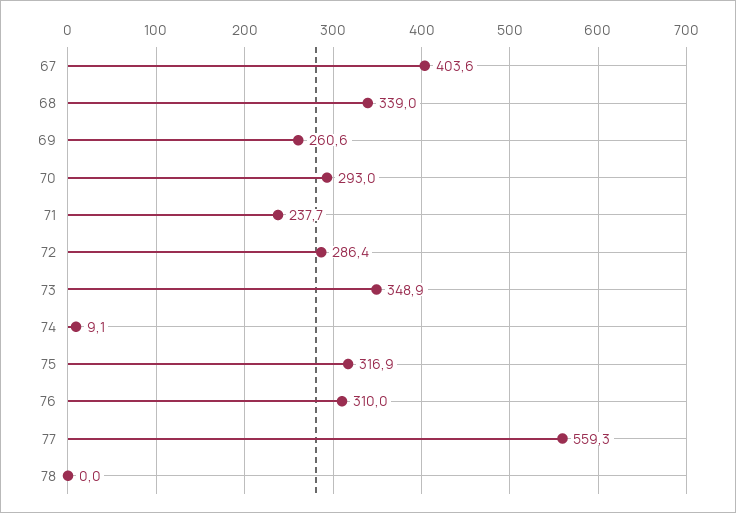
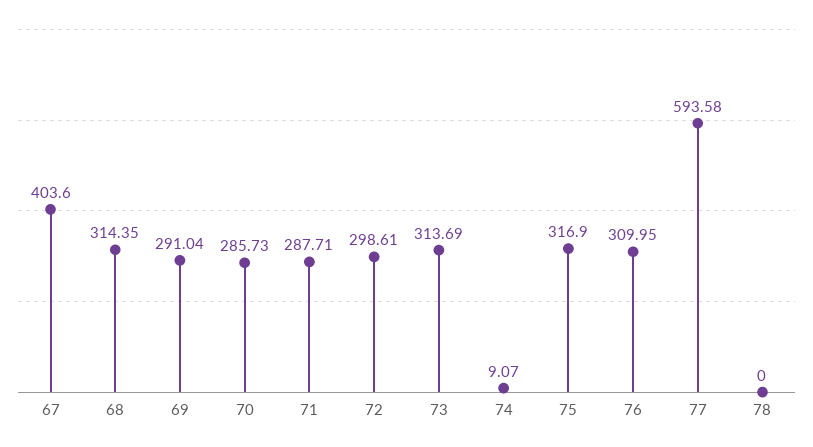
68: 339 -> 314.35
69: 260.6 -> 291.04
70: 293 -> 285.73
71: 237.7 -> 287.71
72: 286.4 -> 298.61
73: 348.9 -> 313.69
77: 559.3 -> 593.58

